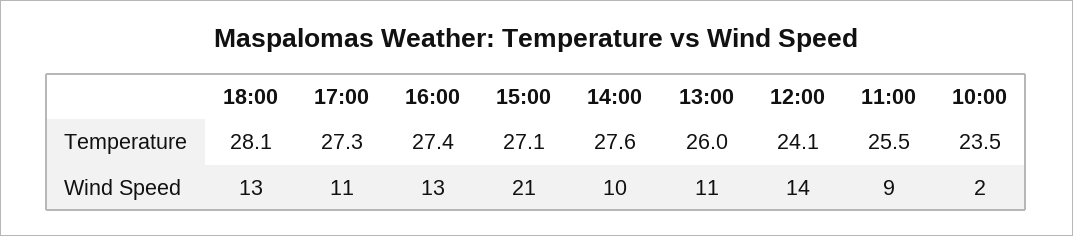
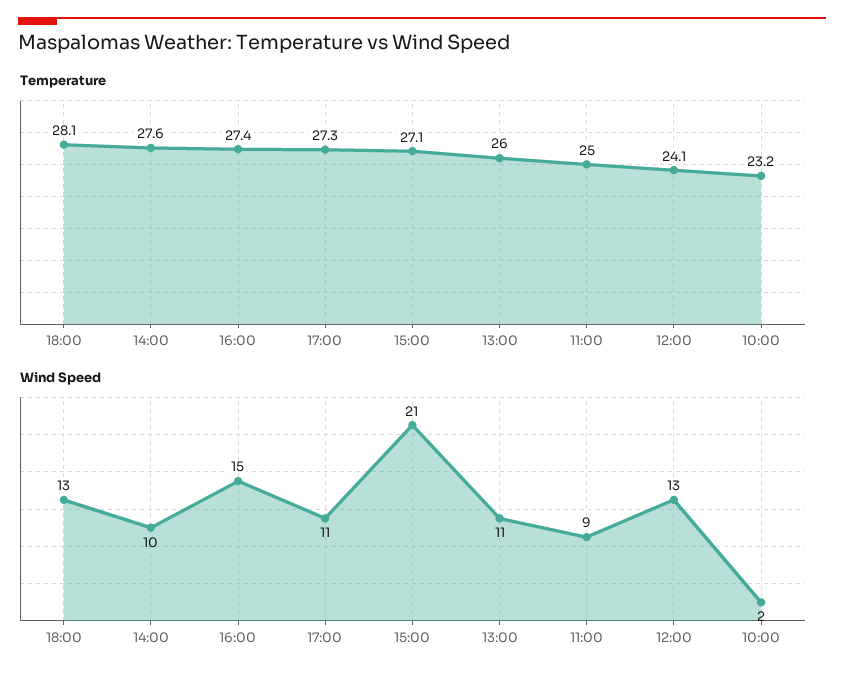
Temperature, 11:00: 25.5 -> 25
Temperature, 10:00: 23.5 -> 23.2
Wind Speed, 16:00: 13 -> 15
Wind Speed, 12:00: 14 -> 13

